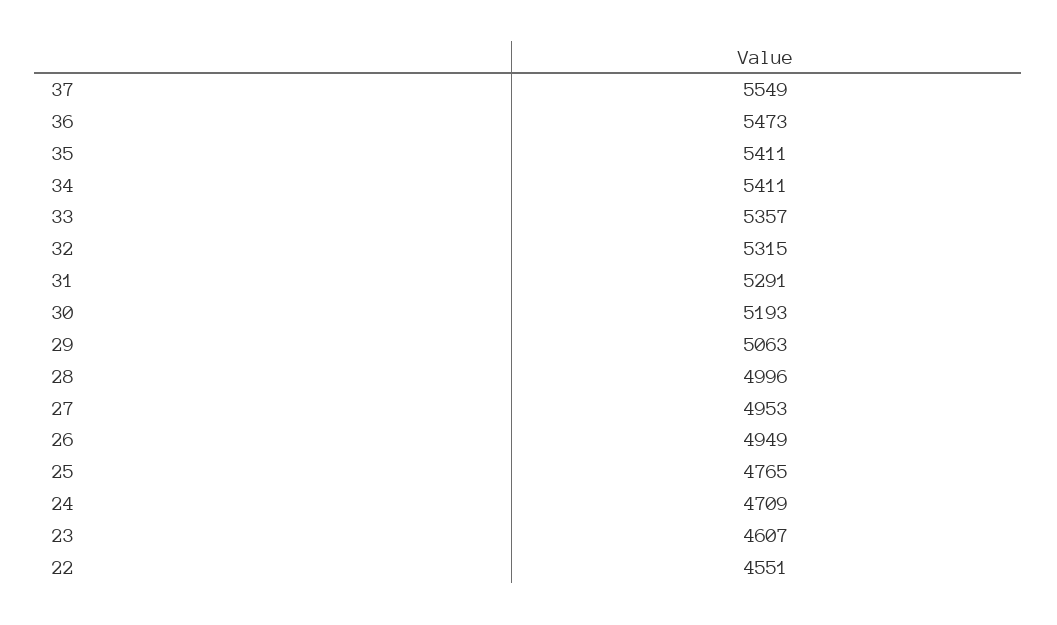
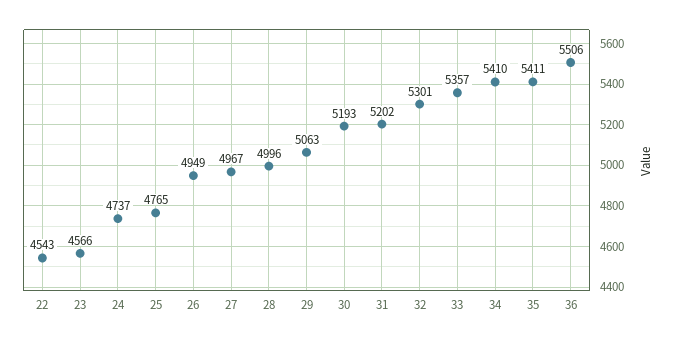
37: 5549 -> none
36: 5473 -> 5506
34: 5411 -> 5410
32: 5315 -> 5301
31: 5291 -> 5202
27: 4953 -> 4967
24: 4709 -> 4737
23: 4607 -> 4566
22: 4551 -> 4543

